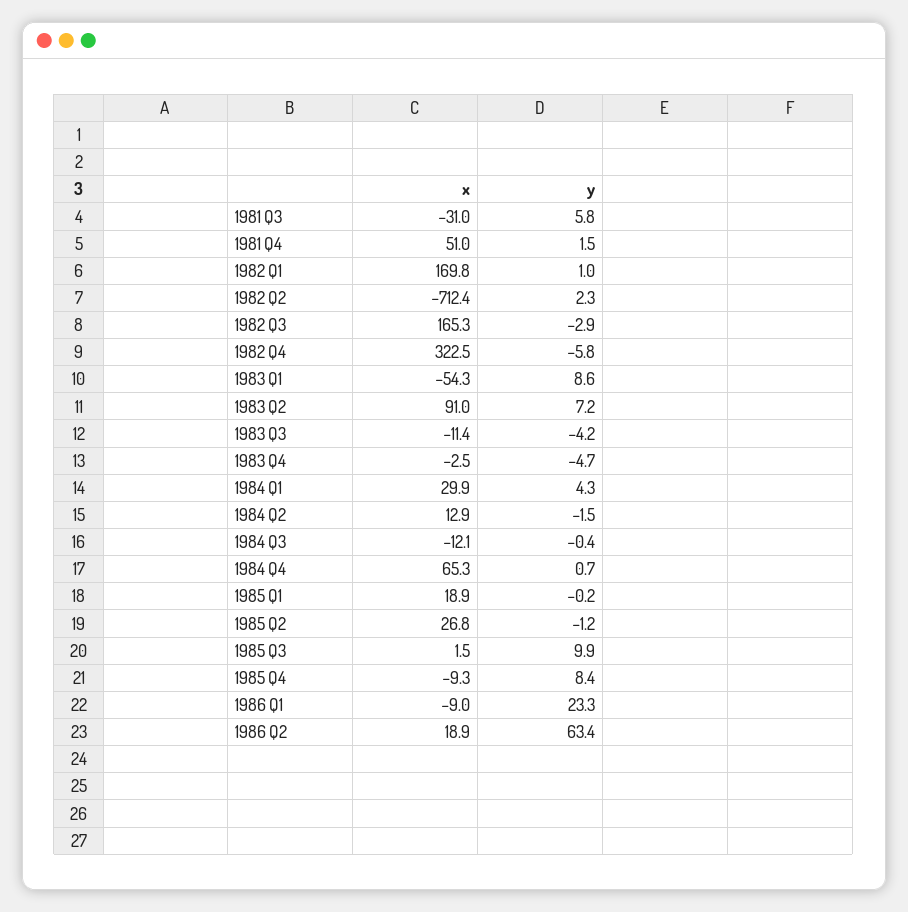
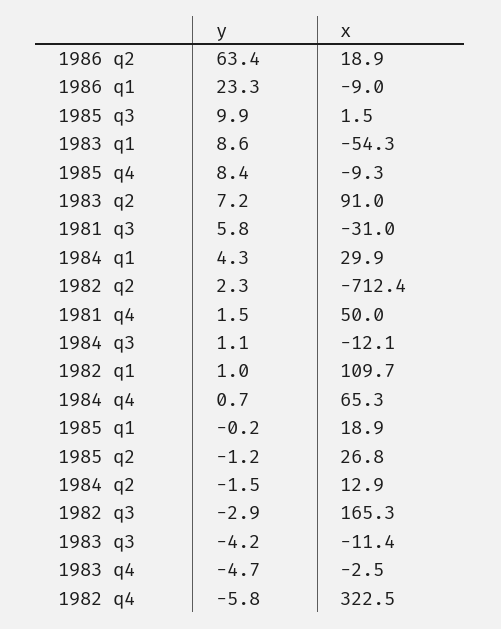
x, 1981 Q4: 51 -> 50
x, 1982 Q1: 169.8 -> 109.7
y, 1984 Q3: -0.4 -> 1.1

